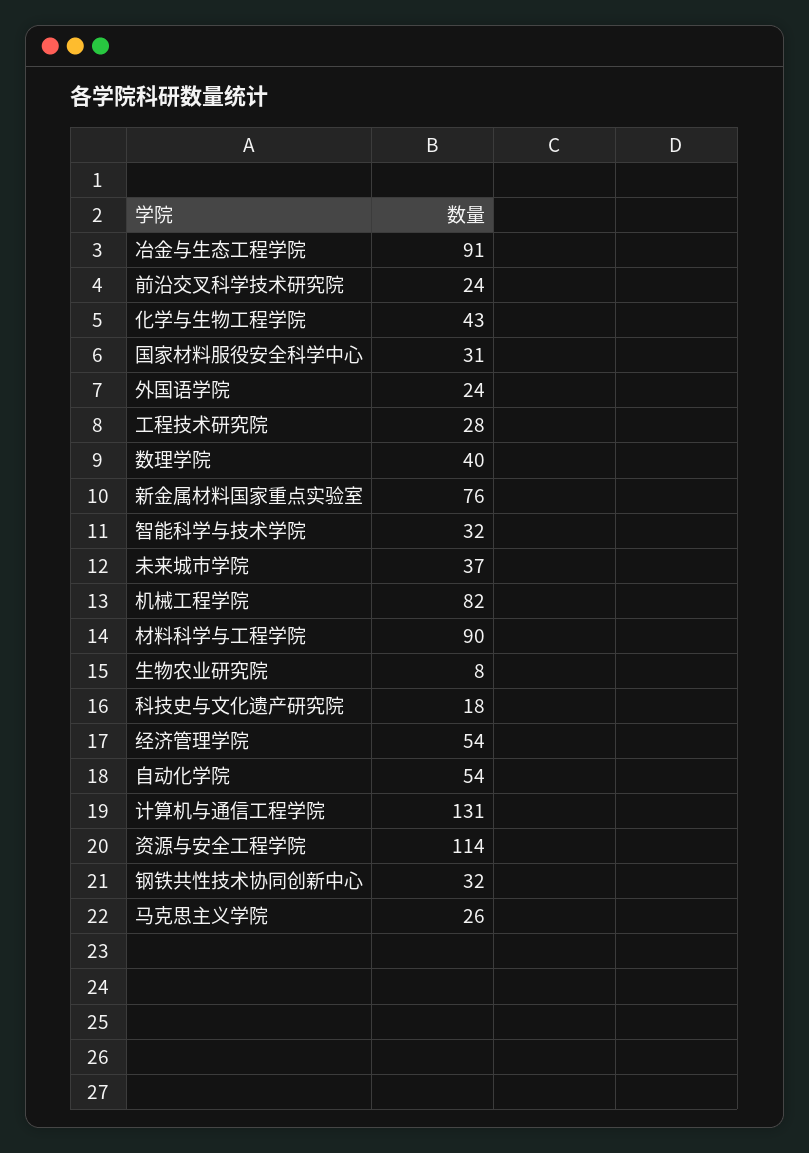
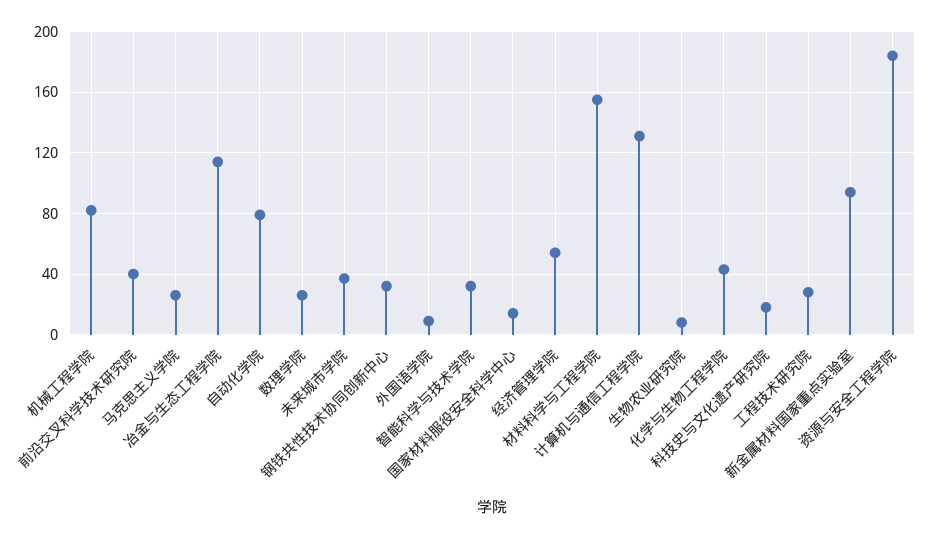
冶金与生态工程学院: 91 -> 115
前沿交叉科学技术研究院: 24 -> 40
国家材料服役安全科学中心: 31 -> 15
外国语学院: 24 -> 10
数理学院: 40 -> 25
新金属材料国家重点实验室: 76 -> 95
材料科学与工程学院: 90 -> 155
自动化学院: 54 -> 80
资源与安全工程学院: 114 -> 185

